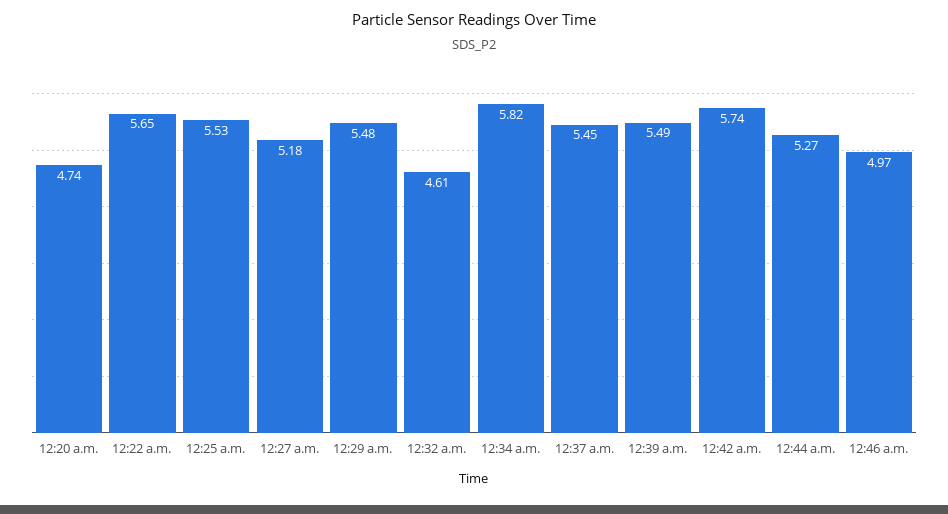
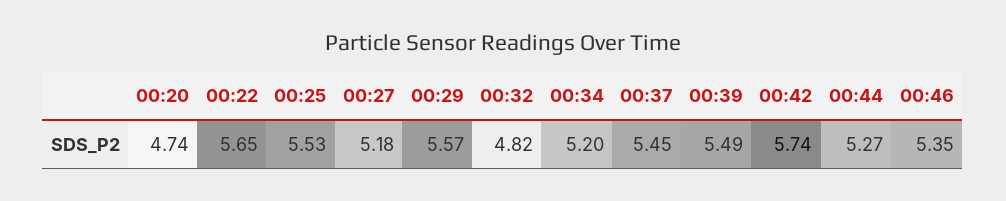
12:29 a.m.: 5.48 -> 5.57
12:32 a.m.: 4.61 -> 4.82
12:34 a.m.: 5.82 -> 5.2
12:46 a.m.: 4.97 -> 5.35

